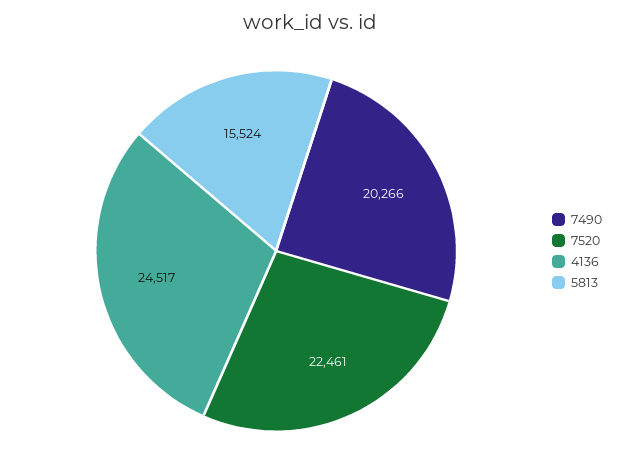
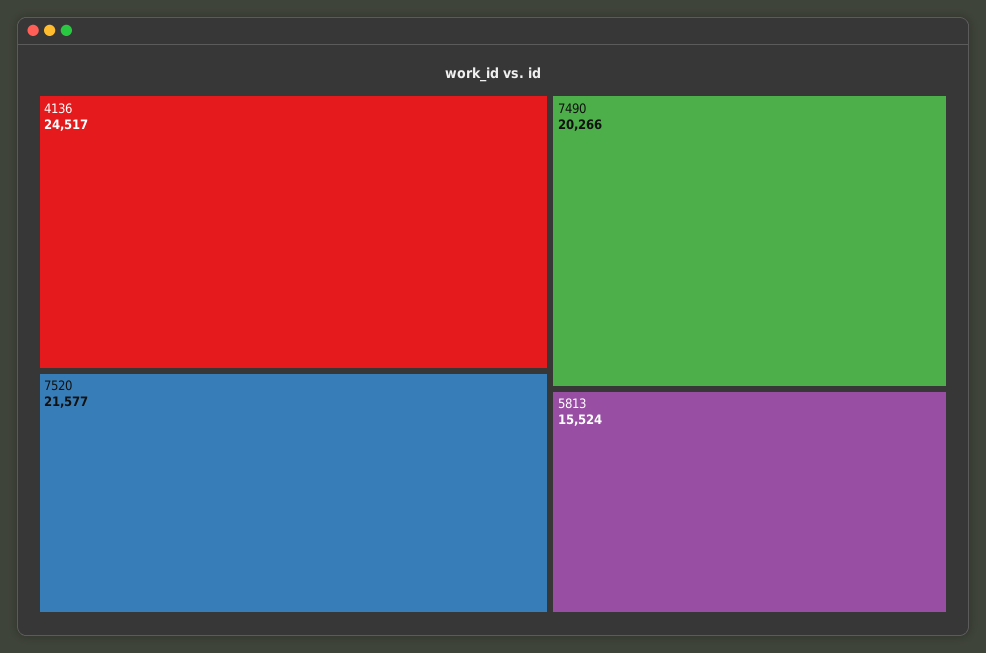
7520: 22461 -> 21577

